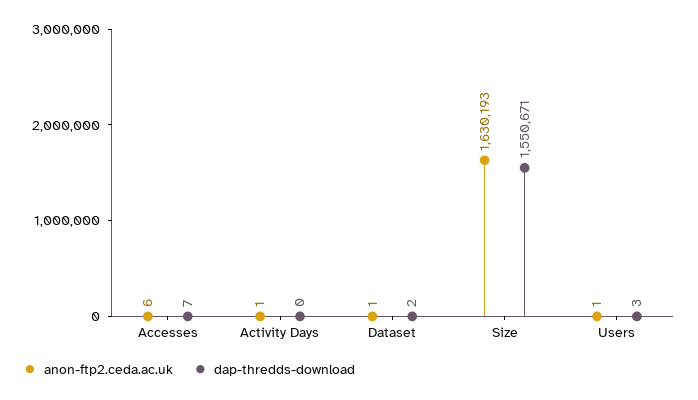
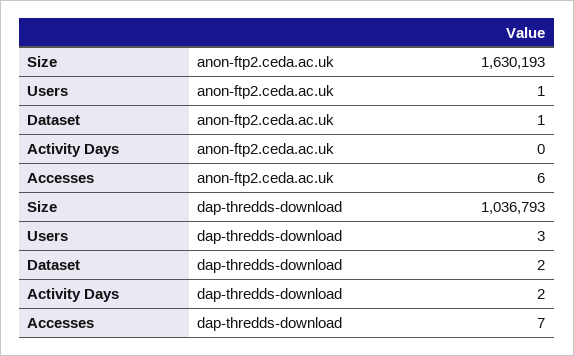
anon-ftp2.ceda.ac.uk, Activity Days: 1 -> 0
dap-thredds-download, Activity Days: 0 -> 2
dap-thredds-download, Size: 1550671 -> 1036793

